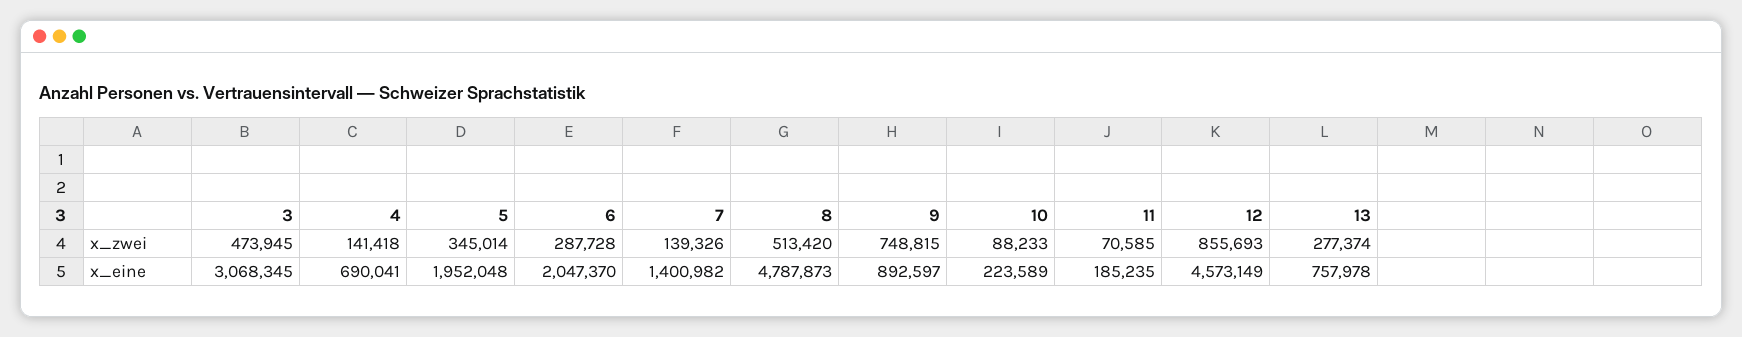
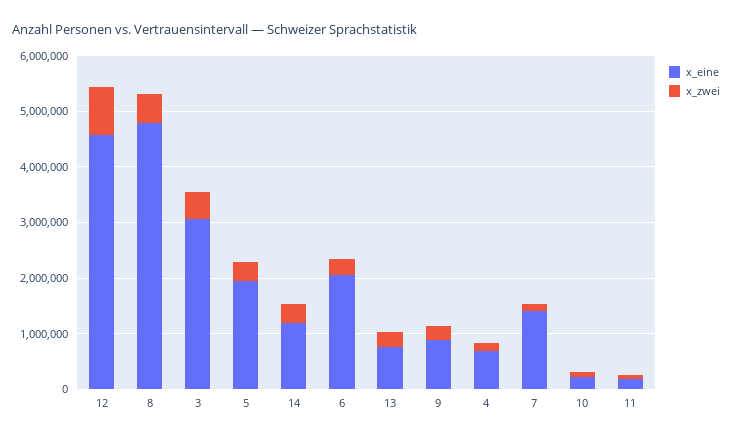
x_zwei, 9: 748815 -> 200000
x_eine, 14: none -> 1200000
x_zwei, 14: none -> 400000

